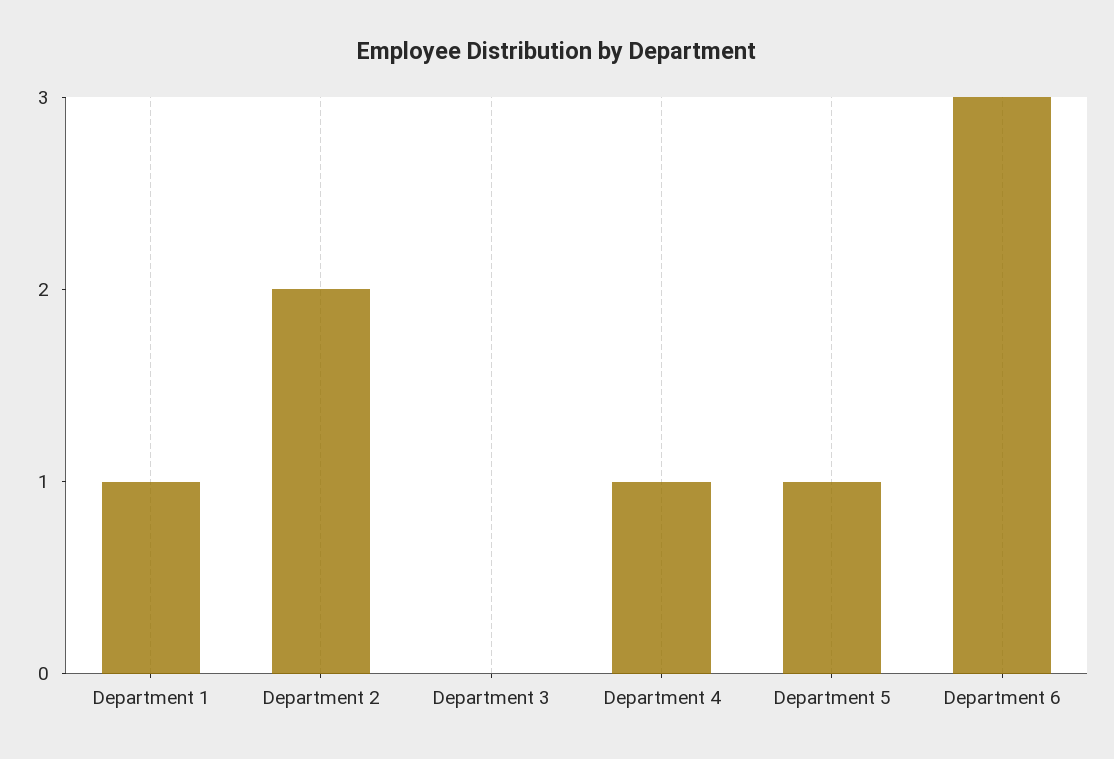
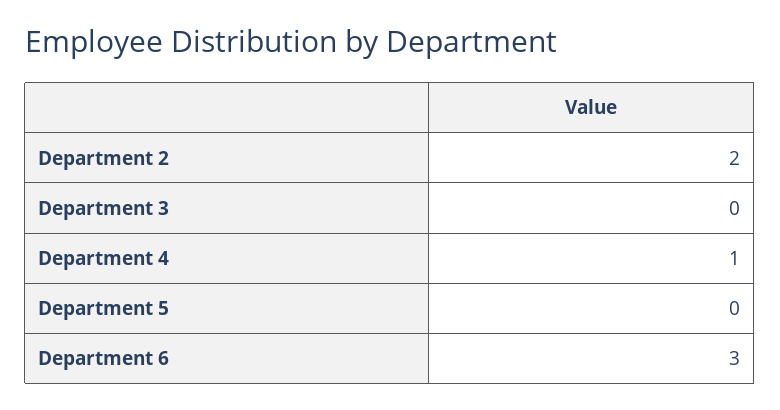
Department 1: 1 -> none
Department 5: 1 -> 0

